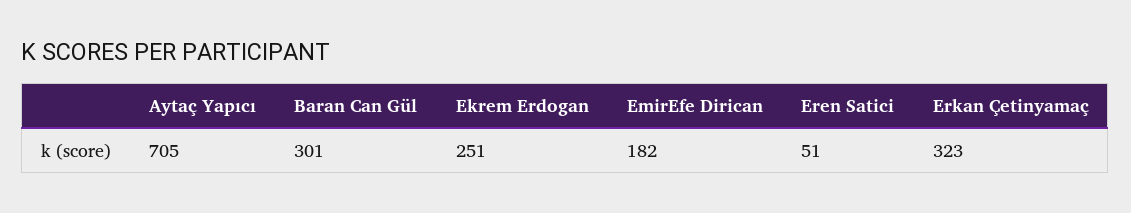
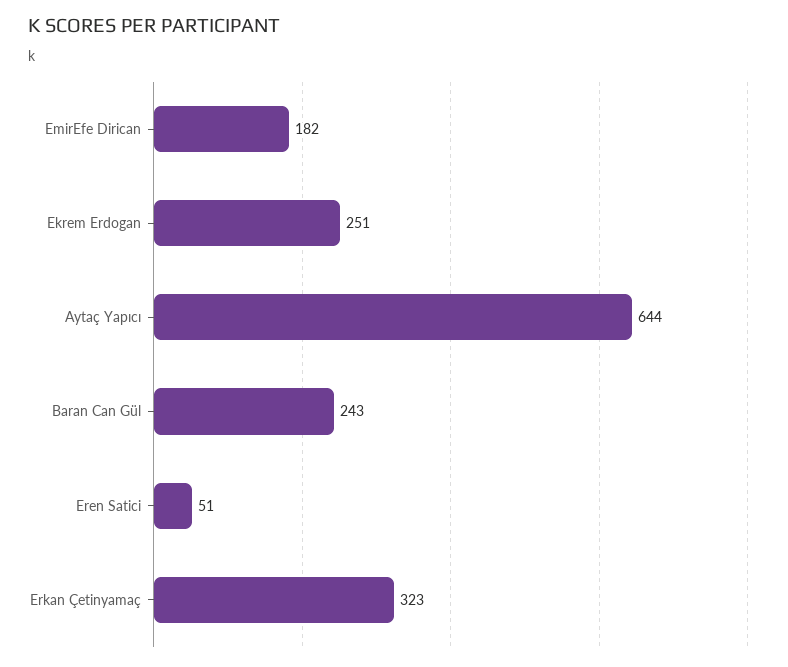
Aytaç Yapıcı: 705 -> 644
Baran Can Gül: 301 -> 243

